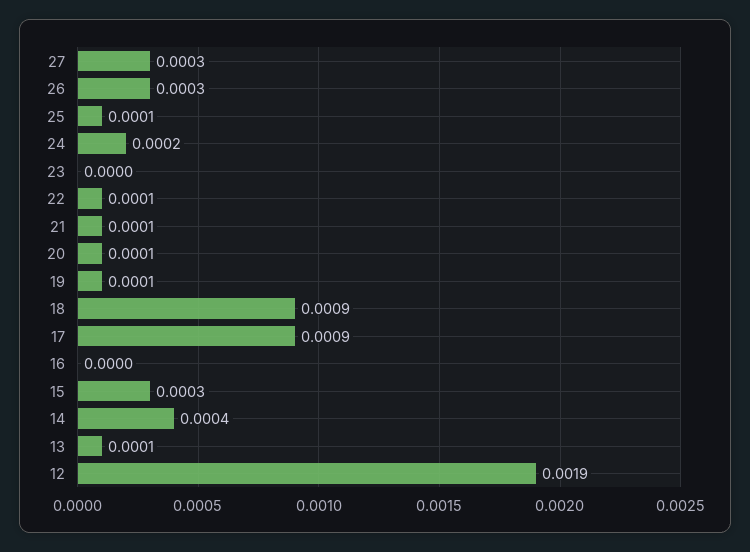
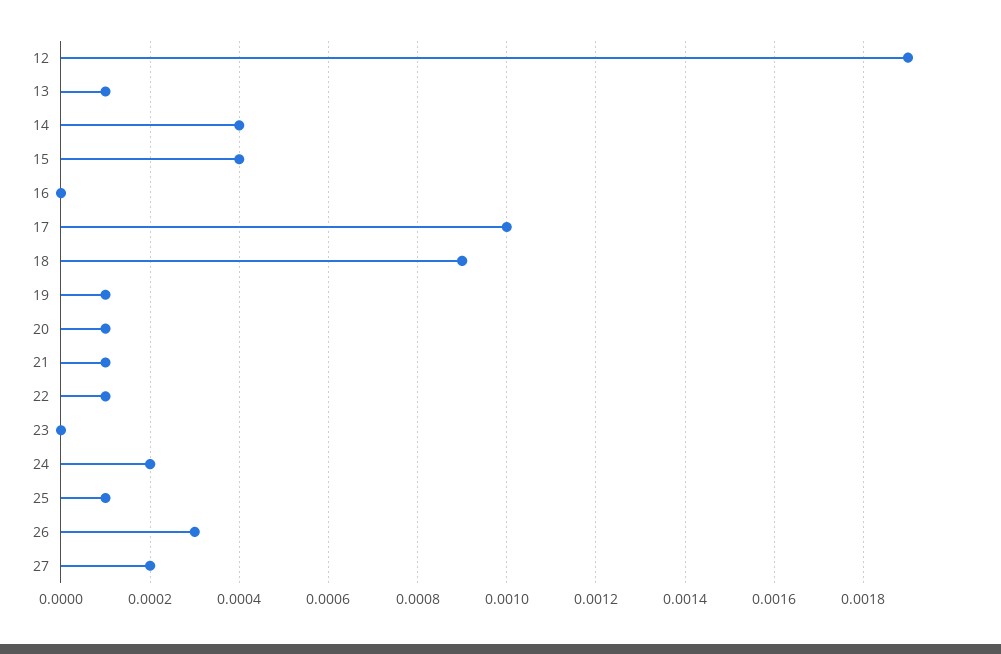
27: 0.0003 -> 0.0002
17: 0.0009 -> 0.001
15: 0.0003 -> 0.0004

